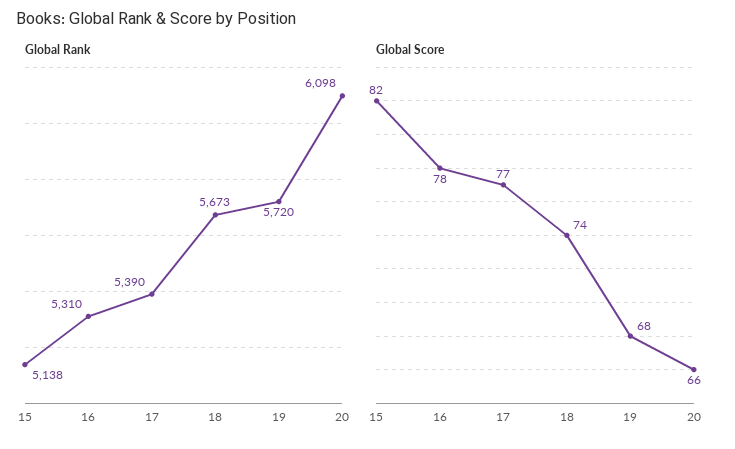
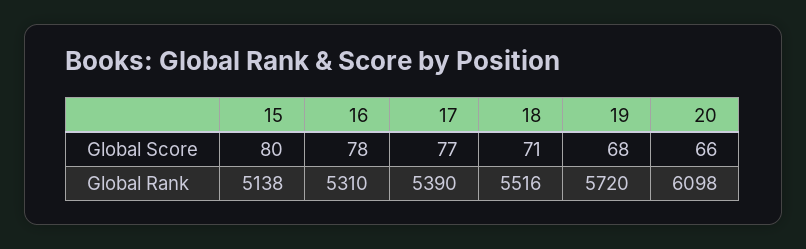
Global Rank, 18: 5673 -> 5516
Global Score, 15: 82 -> 80
Global Score, 18: 74 -> 71

